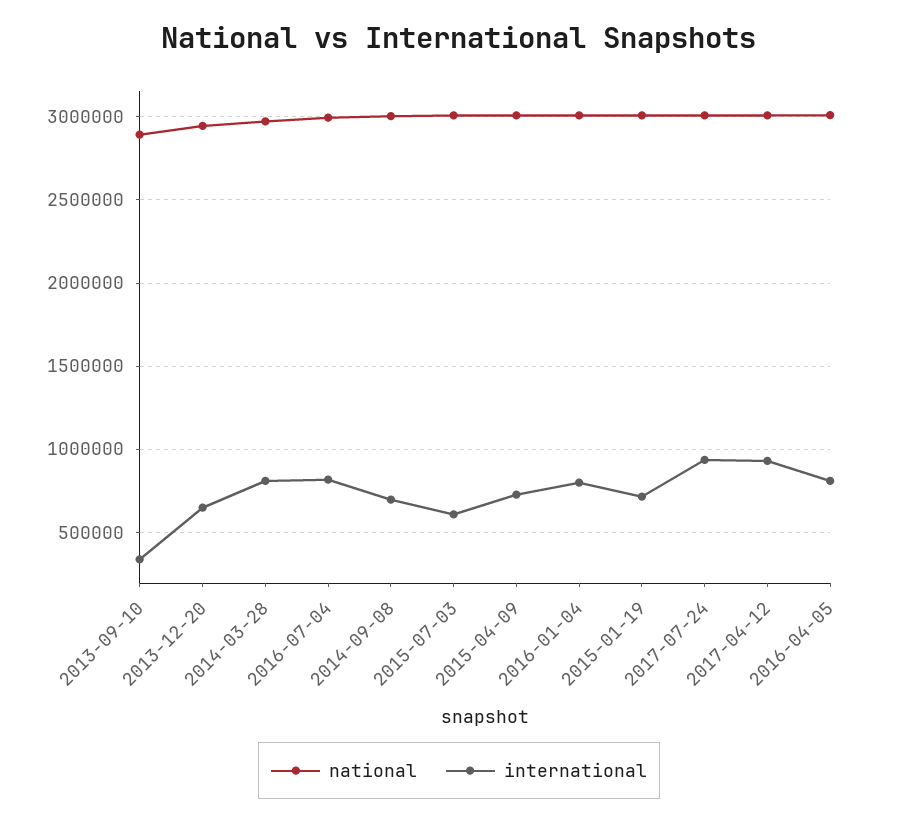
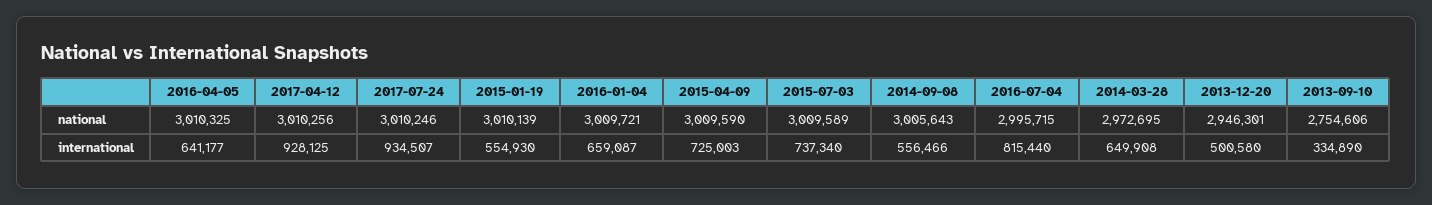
national, 2013-09-10: 2900000 -> 2754606
international, 2013-12-20: 650000 -> 500580
international, 2014-03-28: 800000 -> 649908
international, 2014-09-08: 700000 -> 556466
international, 2015-07-03: 600000 -> 737340
international, 2016-01-04: 800000 -> 659087
international, 2015-01-19: 700000 -> 554930
international, 2016-04-05: 800000 -> 641177

